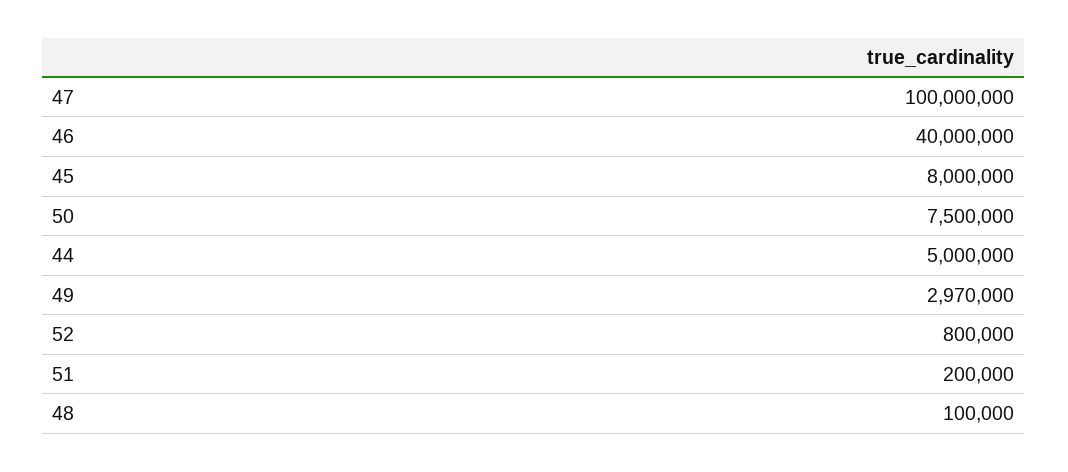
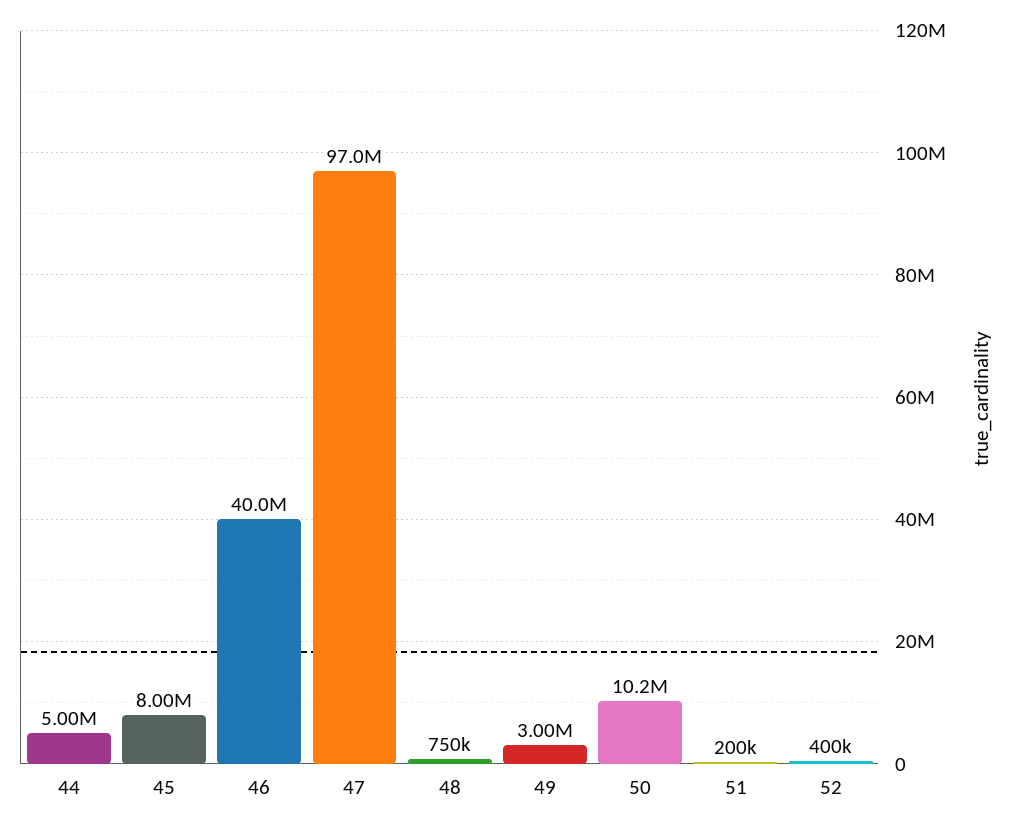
47: 100000000 -> 97000000
50: 7500000 -> 10200000
49: 2970000 -> 3000000
52: 800000 -> 400000
48: 100000 -> 750000

